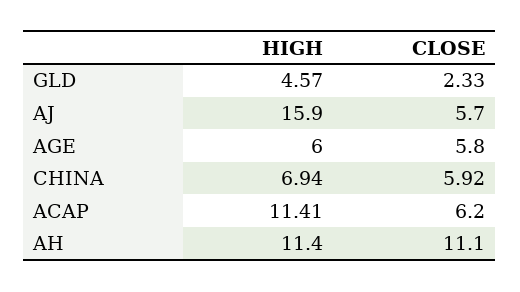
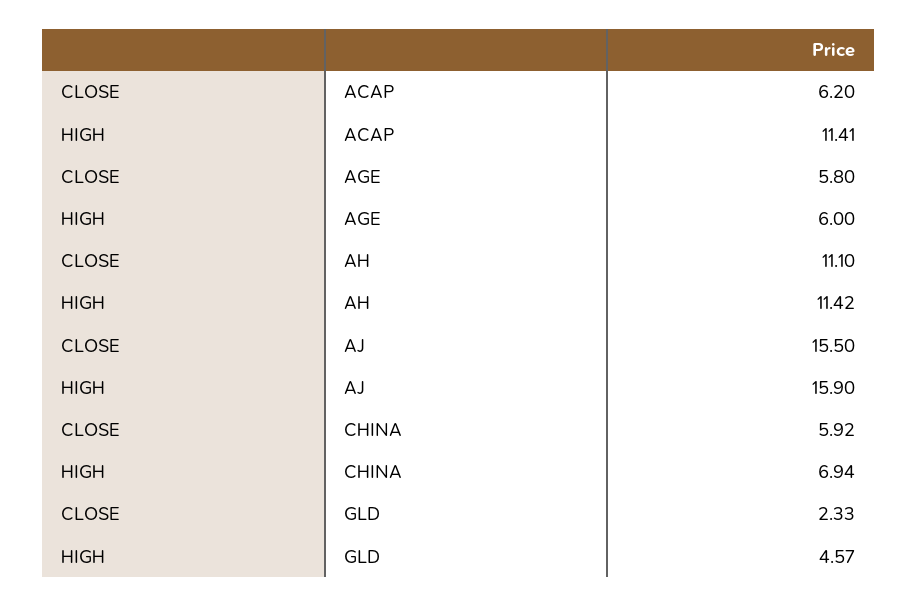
CLOSE, AJ: 5.7 -> 15.5
HIGH, AH: 11.4 -> 11.42

